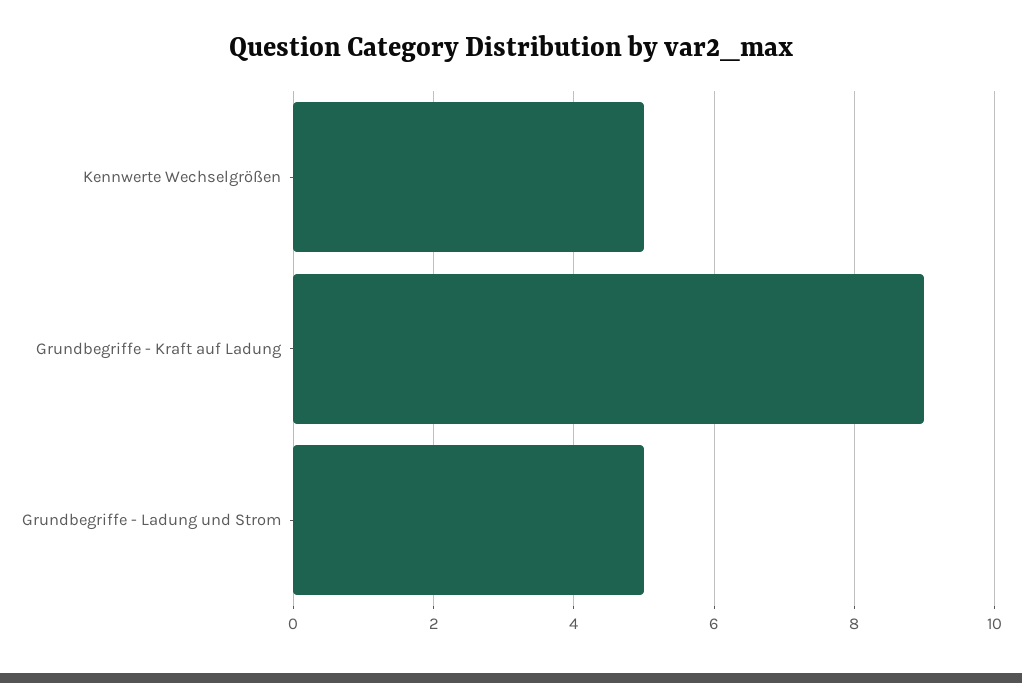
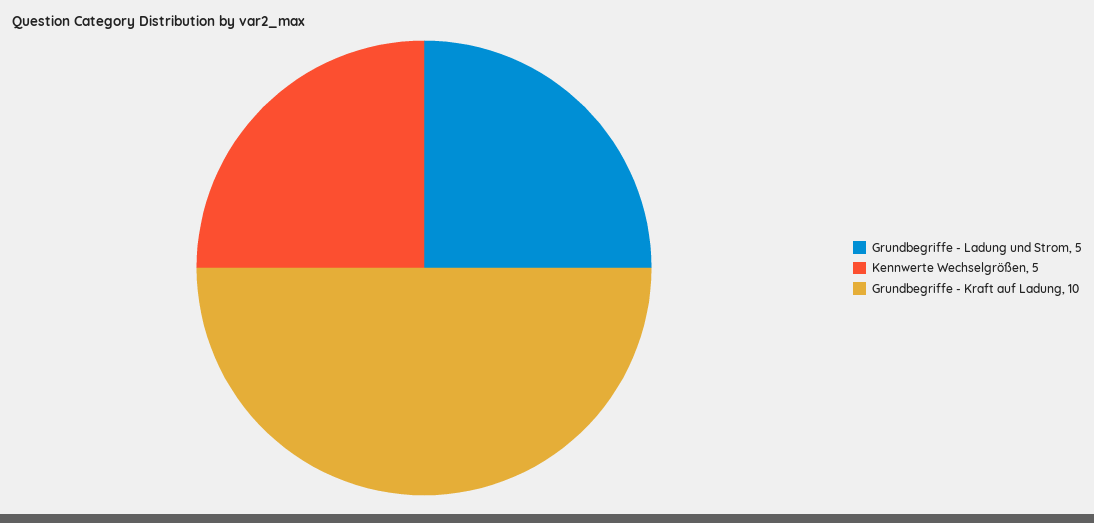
Grundbegriffe - Kraft auf Ladung: 9 -> 10

